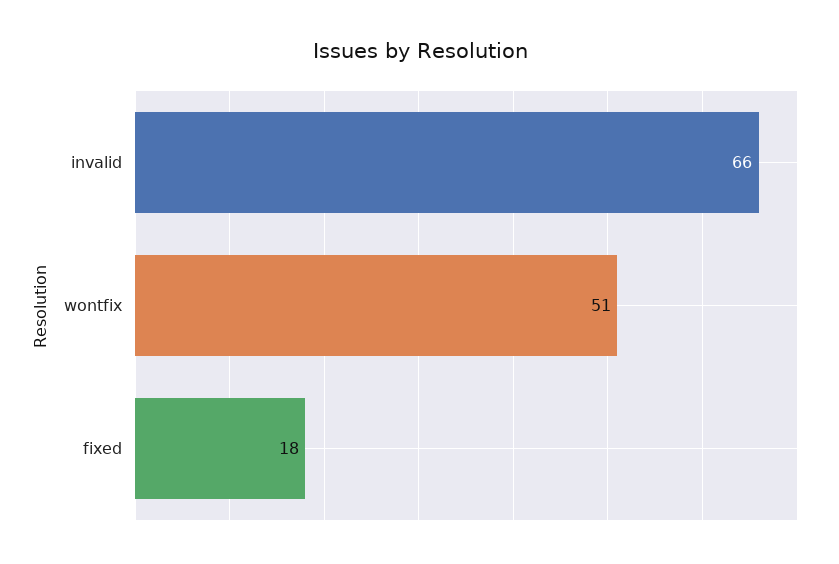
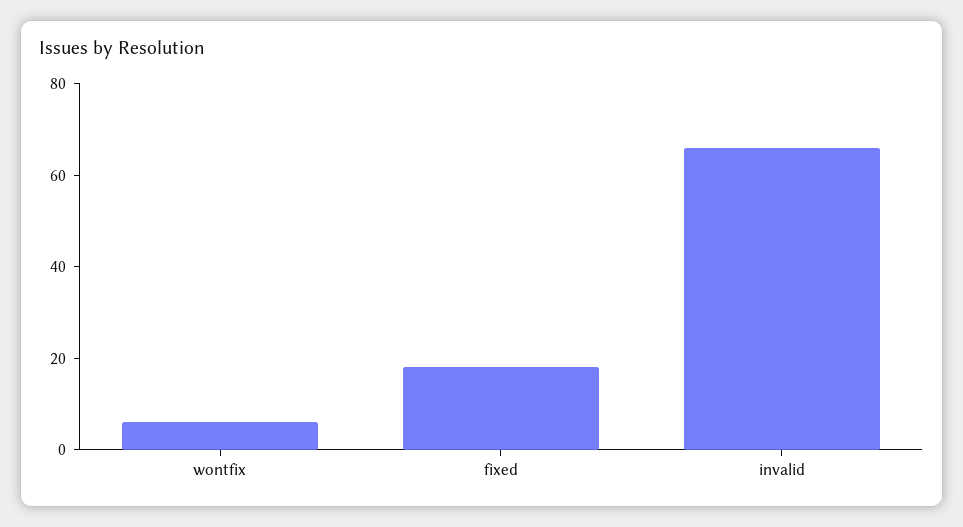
wontfix: 51 -> 5

